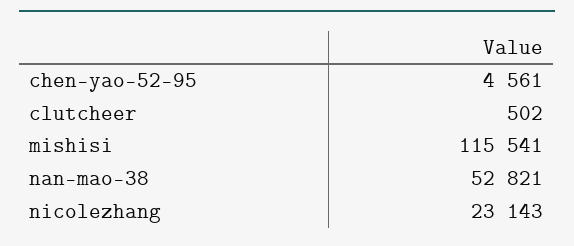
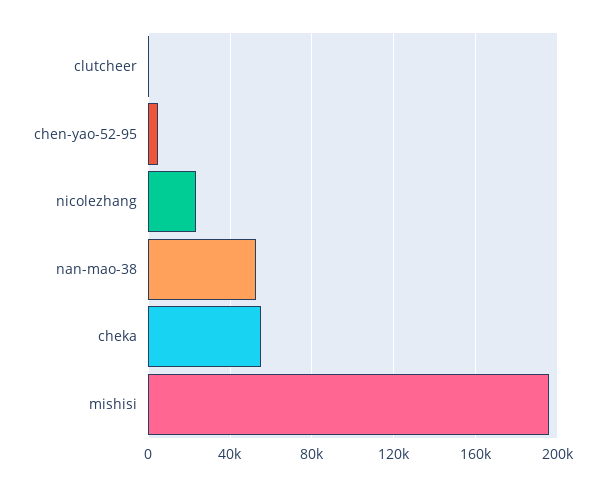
mishisi: 115541 -> 195000
cheka: none -> 55000

